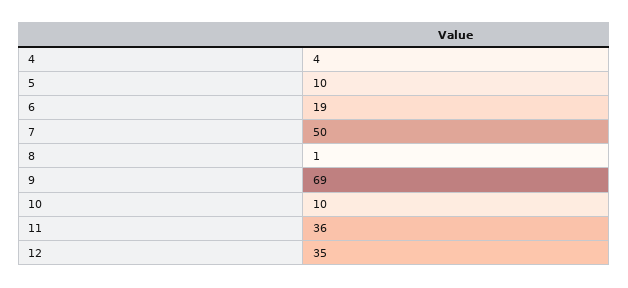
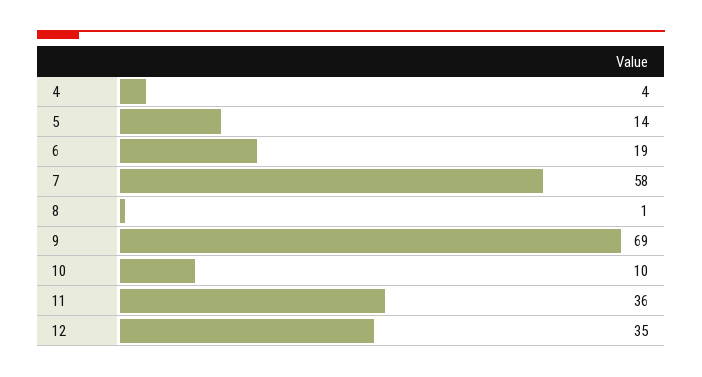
5: 10 -> 14
7: 50 -> 58

